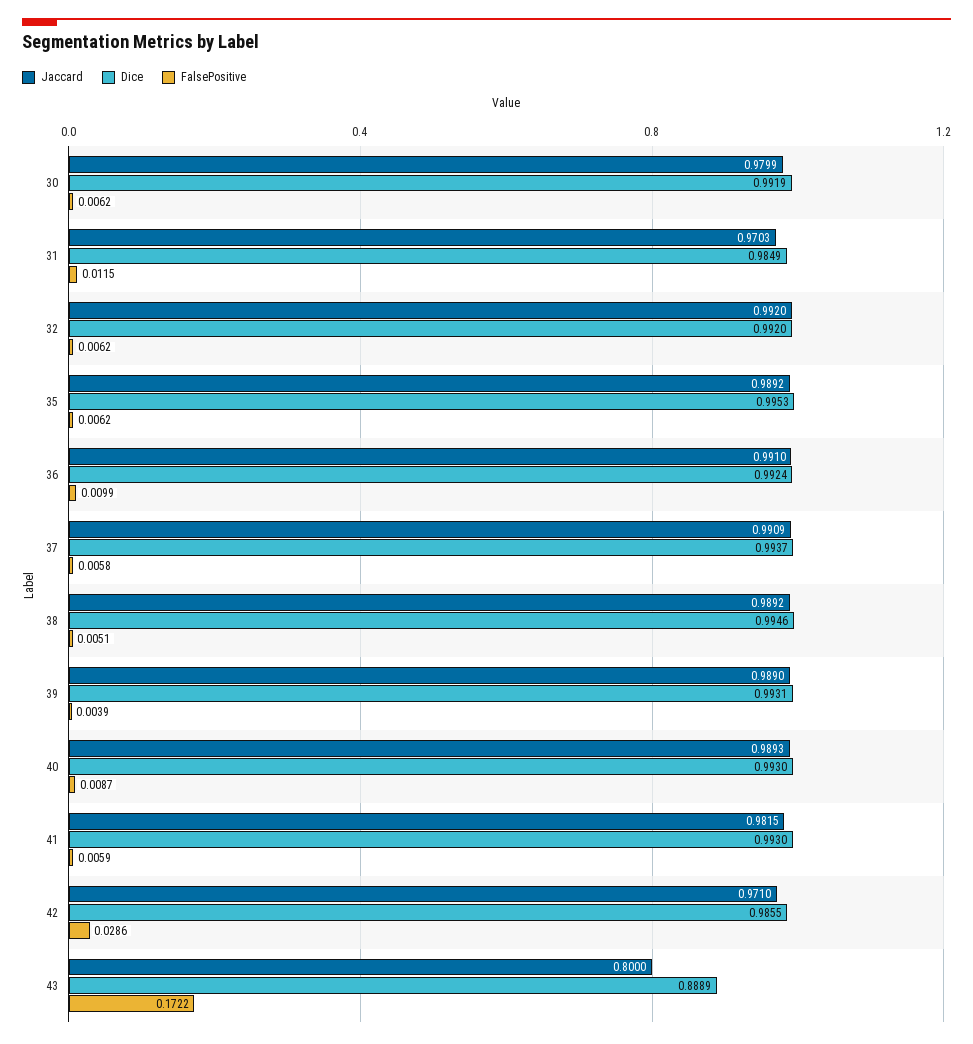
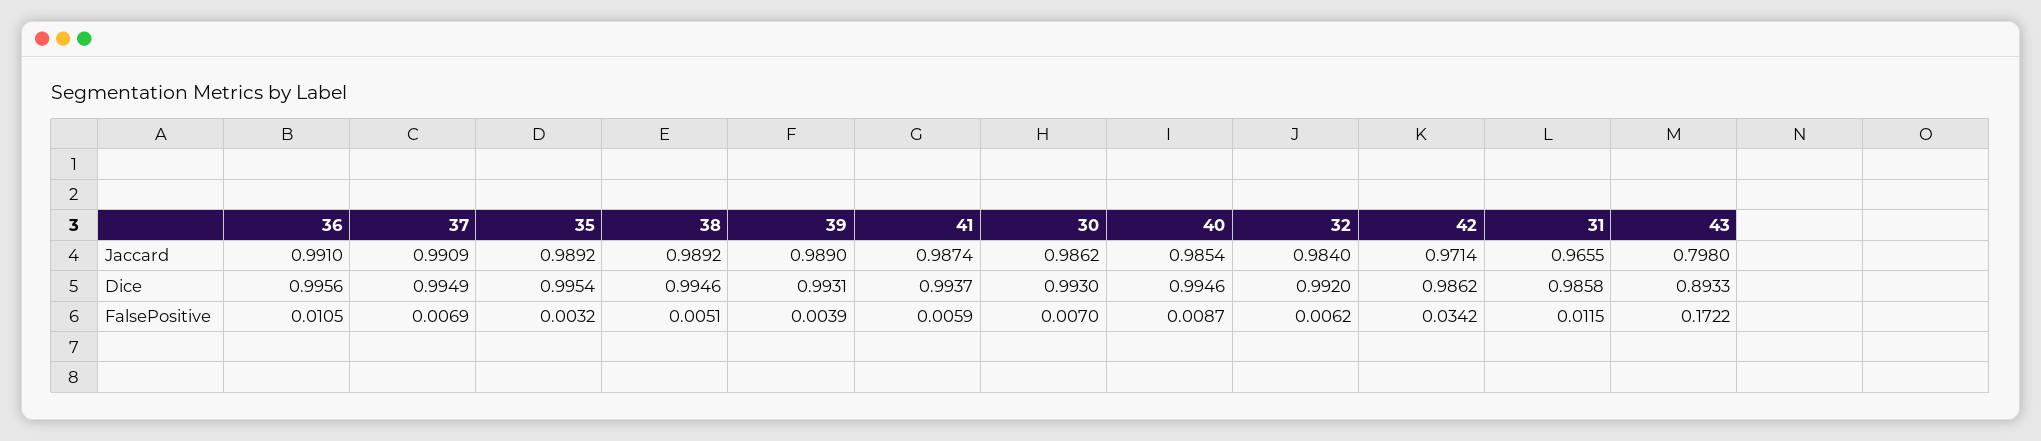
Jaccard, 30: 0.9799 -> 0.9862
Dice, 30: 0.9919 -> 0.993
FalsePositive, 30: 0.0062 -> 0.007
Jaccard, 31: 0.9703 -> 0.9655
Dice, 31: 0.9849 -> 0.9858
Jaccard, 32: 0.992 -> 0.984
Dice, 35: 0.9953 -> 0.9954
FalsePositive, 35: 0.0062 -> 0.0032
Dice, 36: 0.9924 -> 0.9956
FalsePositive, 36: 0.0099 -> 0.0105
Dice, 37: 0.9937 -> 0.9949
FalsePositive, 37: 0.0058 -> 0.0069
Jaccard, 40: 0.9893 -> 0.9854
Dice, 40: 0.993 -> 0.9946
Jaccard, 41: 0.9815 -> 0.9874
Dice, 41: 0.993 -> 0.9937
Jaccard, 42: 0.971 -> 0.9714
Dice, 42: 0.9855 -> 0.9862
FalsePositive, 42: 0.0286 -> 0.0342
Jaccard, 43: 0.8 -> 0.798
Dice, 43: 0.8889 -> 0.8933

